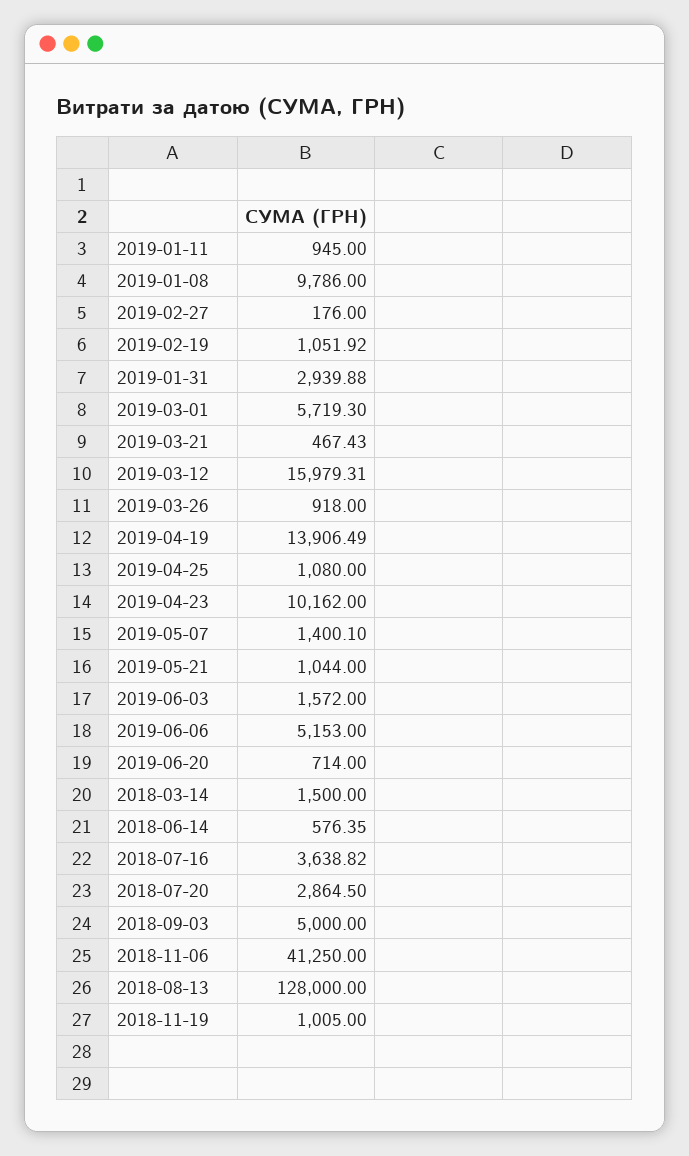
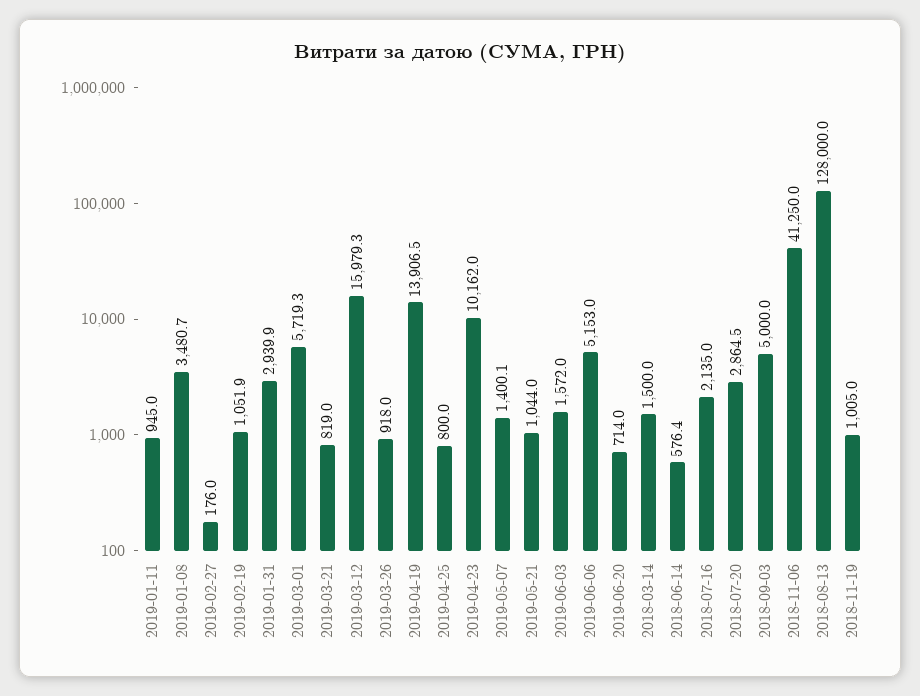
2019-01-08: 9786 -> 3480.7
2019-03-21: 467.43 -> 819
2019-04-25: 1080 -> 800
2018-07-16: 3638.82 -> 2135

